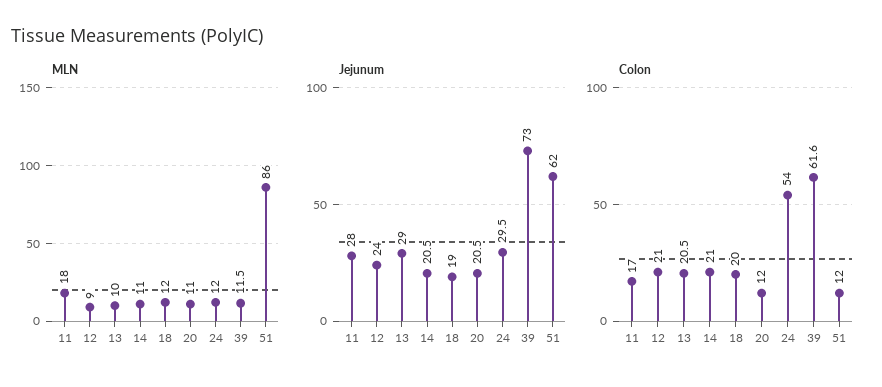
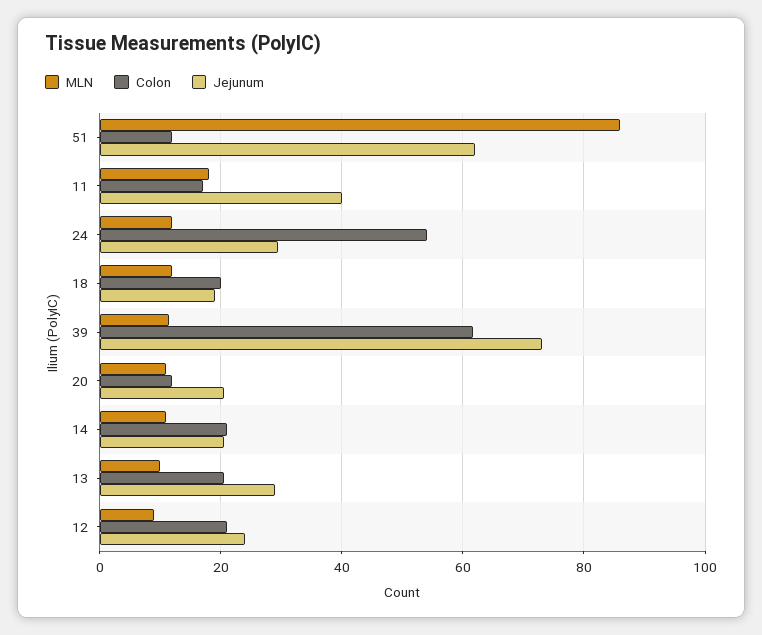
Jejunum, 11: 28 -> 40

